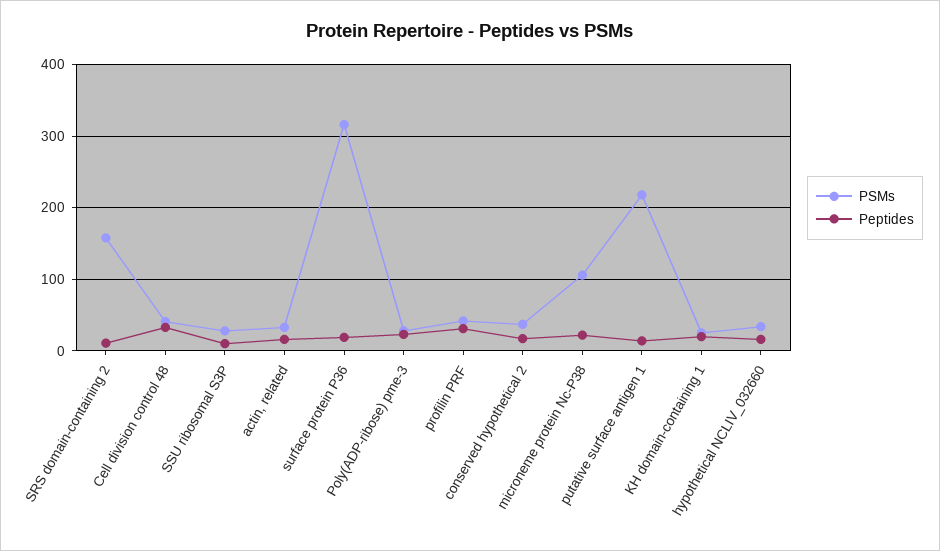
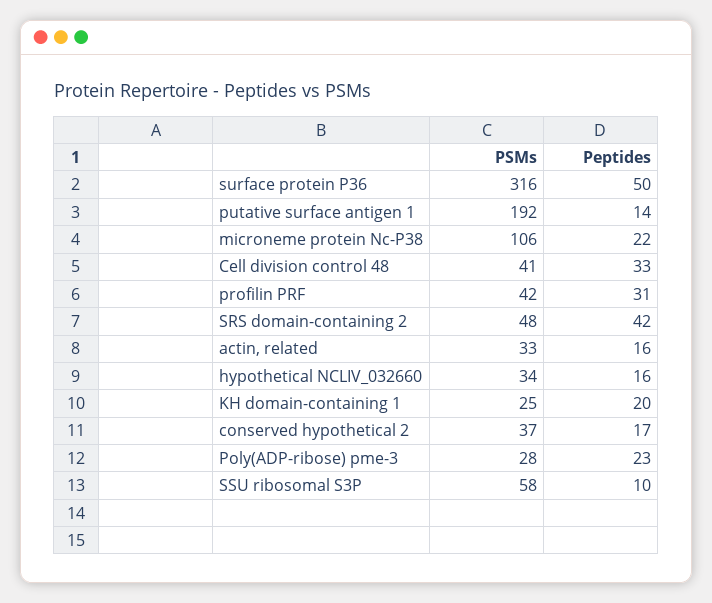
PSMs, SRS domain-containing 2: 160 -> 48
Peptides, SRS domain-containing 2: 10 -> 42
PSMs, SSU ribosomal S3P: 30 -> 58
Peptides, surface protein P36: 20 -> 50
PSMs, putative surface antigen 1: 220 -> 192

